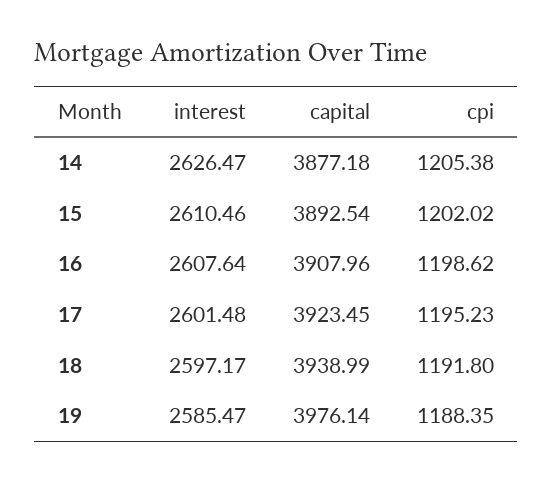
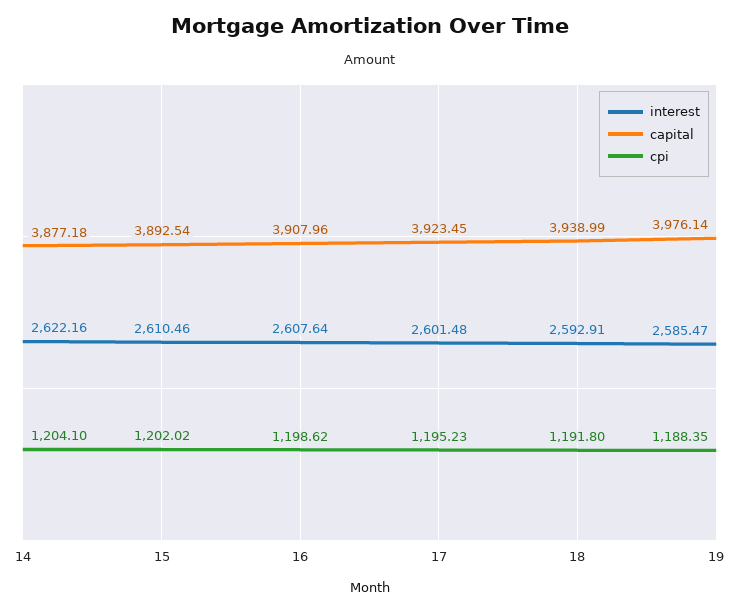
interest, 14: 2626.47 -> 2622.16
cpi, 14: 1205.38 -> 1204.1
interest, 18: 2597.17 -> 2592.91

